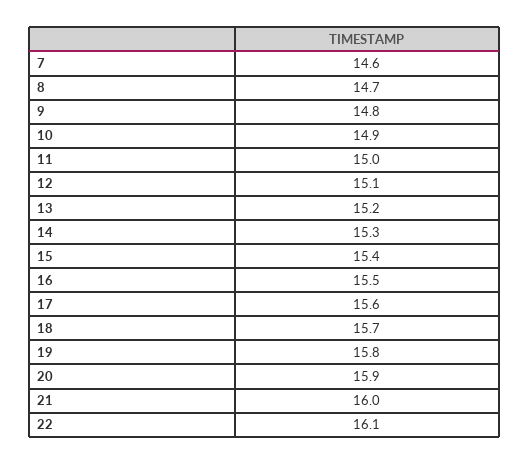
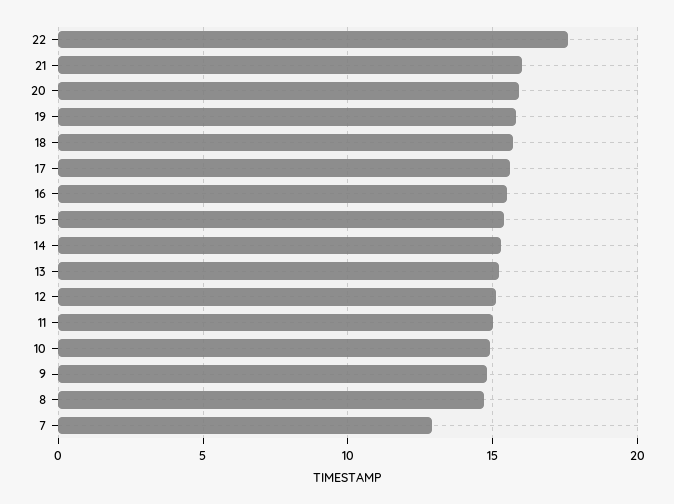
7: 14.6 -> 13
22: 16.1 -> 17.5

